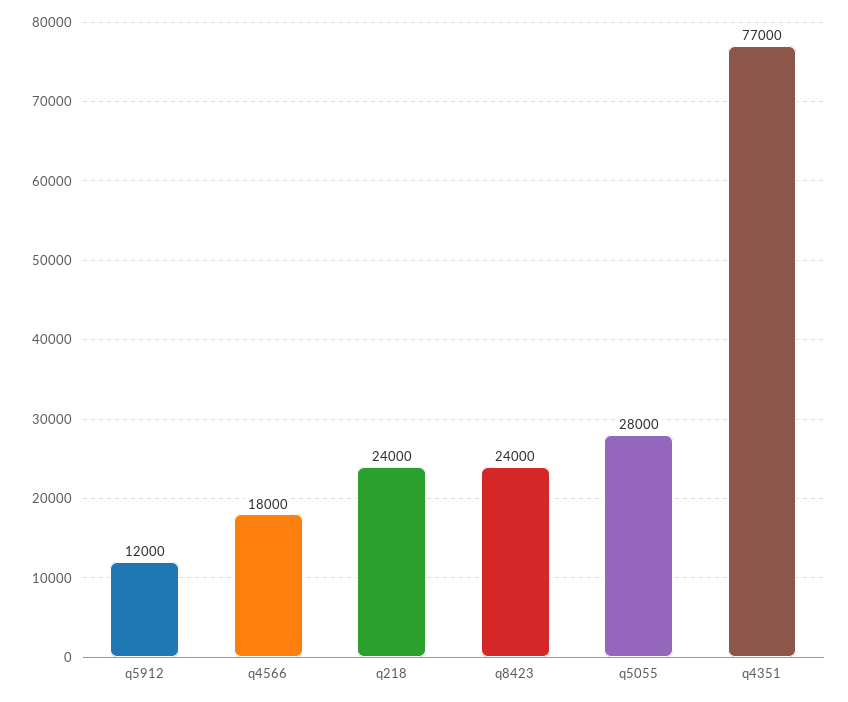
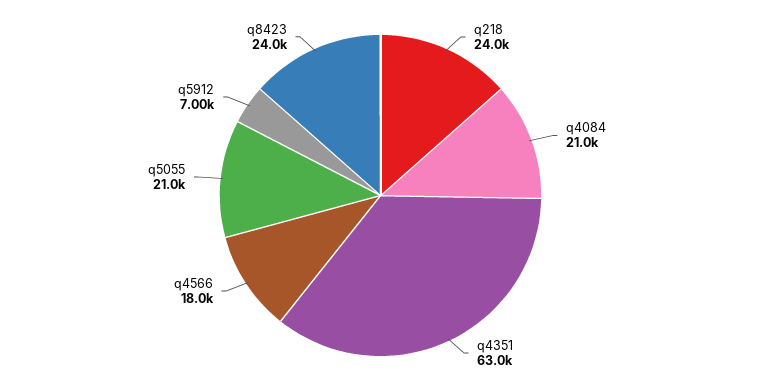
q5912: 12000 -> 7000
q5055: 28000 -> 21000
q4351: 77000 -> 63000
q4084: none -> 21000

